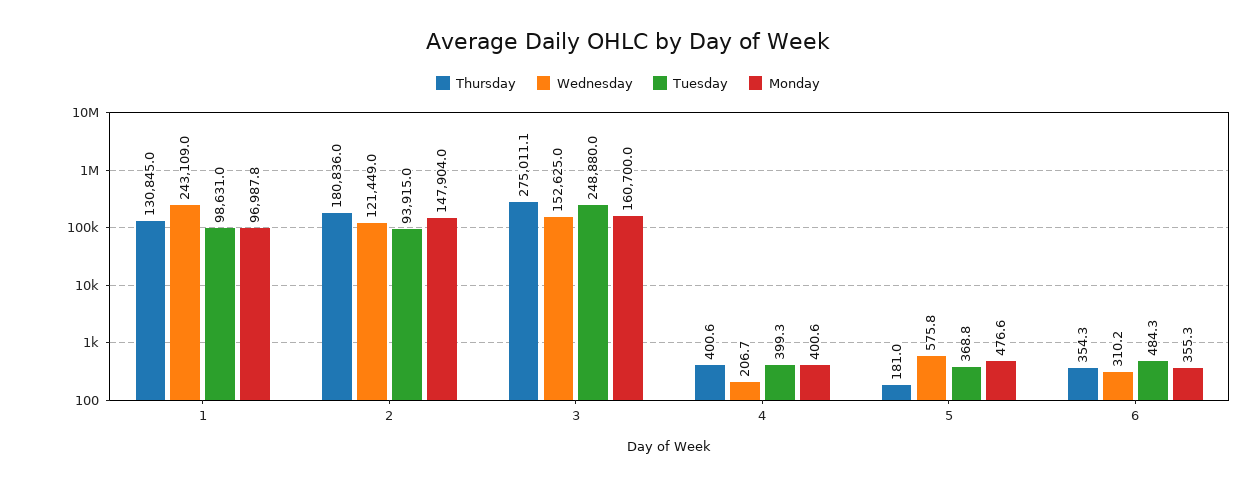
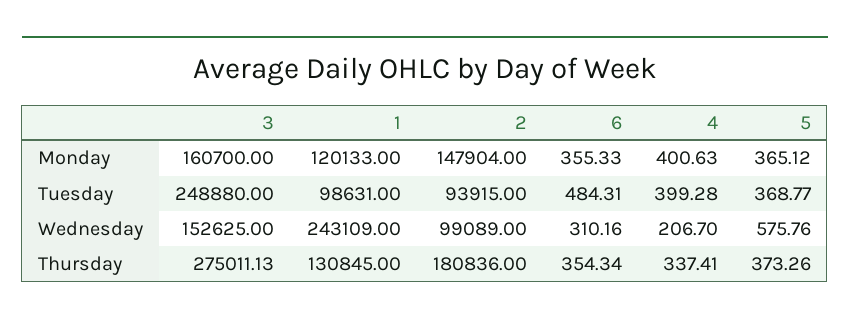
Monday, 1: 96987.8 -> 120133
Wednesday, 2: 121449 -> 99089
Thursday, 4: 400.6 -> 337.41
Thursday, 5: 181 -> 373.26
Monday, 5: 476.6 -> 365.12

